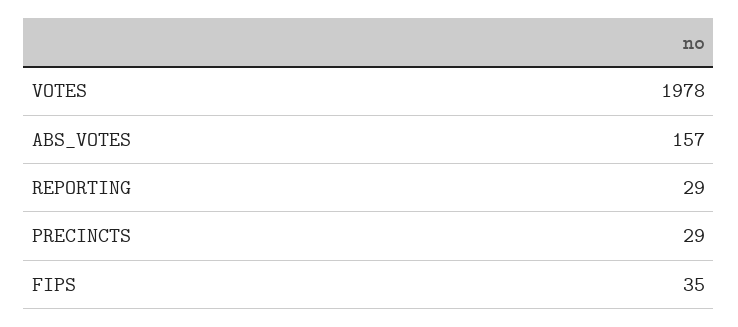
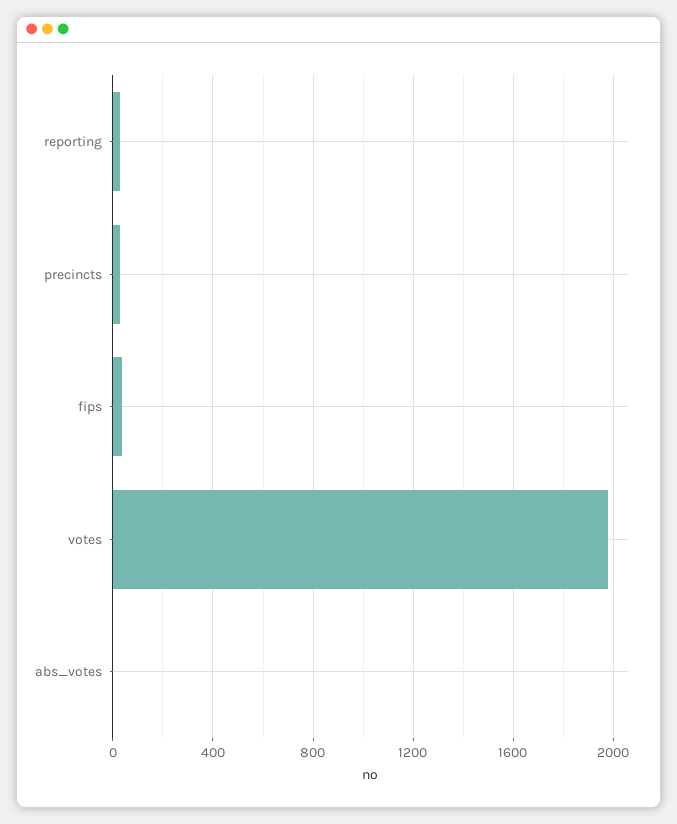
ABS_VOTES: 157 -> 0

